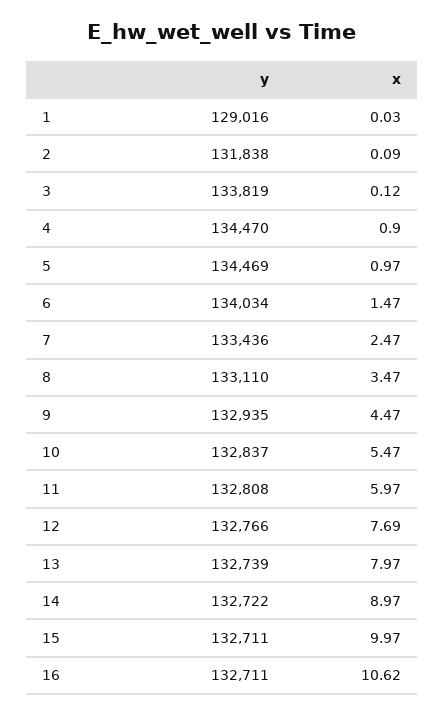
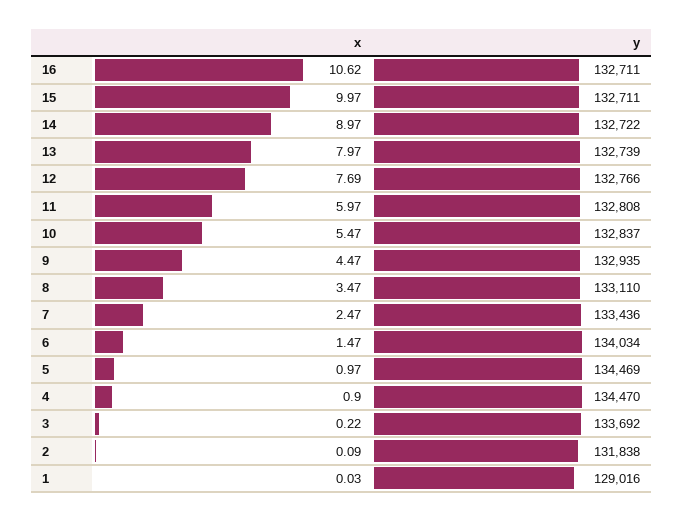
y, 3: 133819 -> 133692
x, 3: 0.12 -> 0.22

